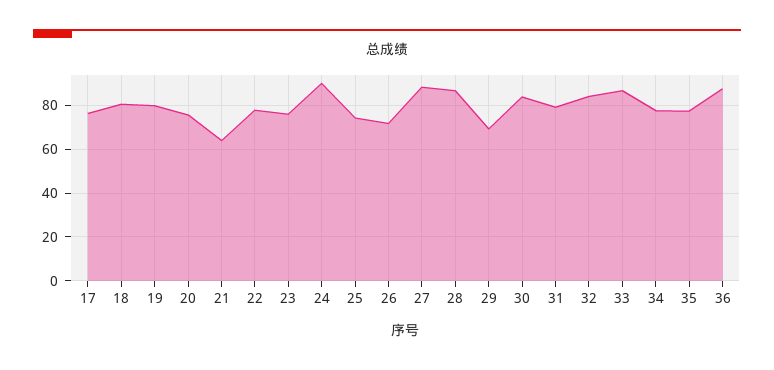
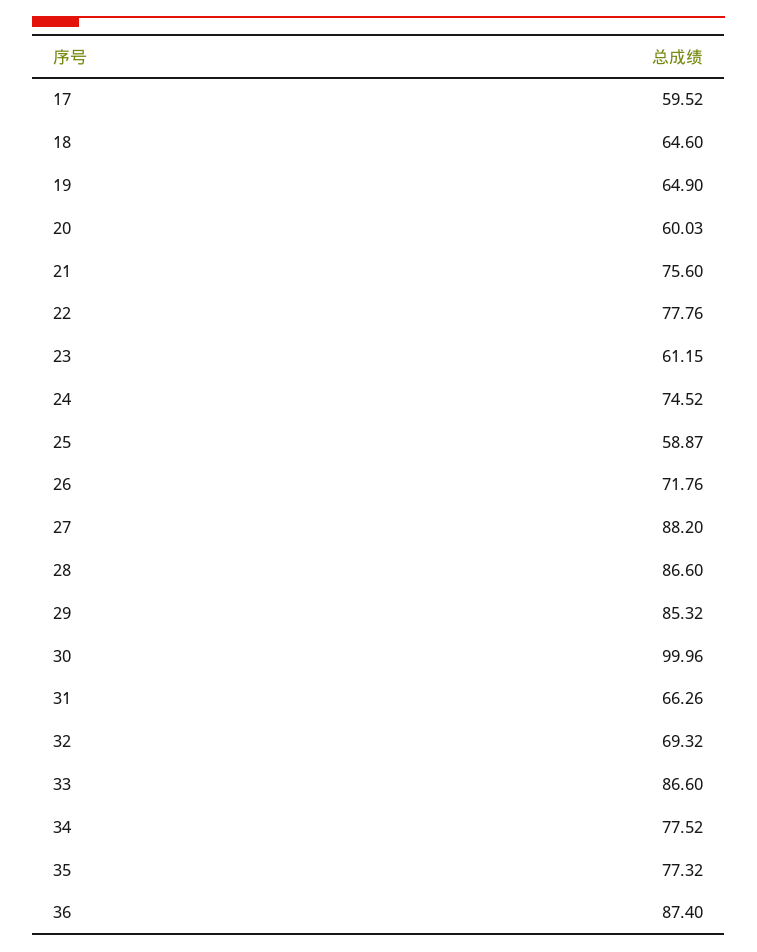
17: 75 -> 59.52
18: 80 -> 64.6
19: 80 -> 64.9
20: 75 -> 60.03
21: 65 -> 75.6
23: 75 -> 61.15
24: 90 -> 74.52
25: 75 -> 58.87
29: 70 -> 85.32
30: 85 -> 99.96
31: 80 -> 66.26
32: 85 -> 69.32

